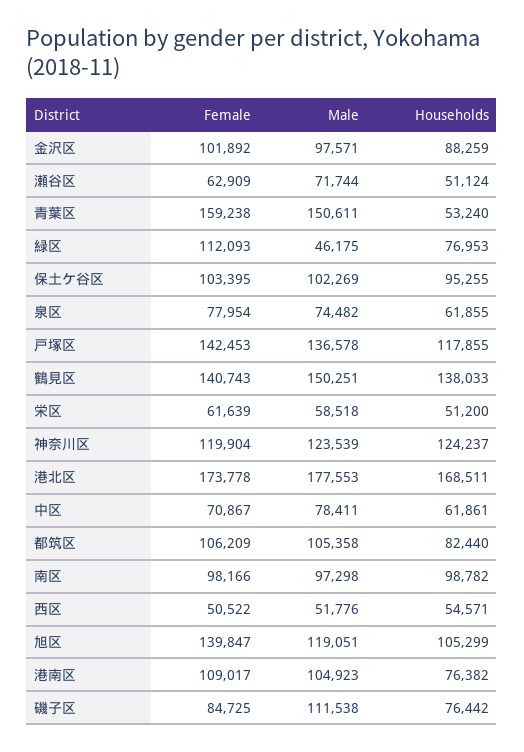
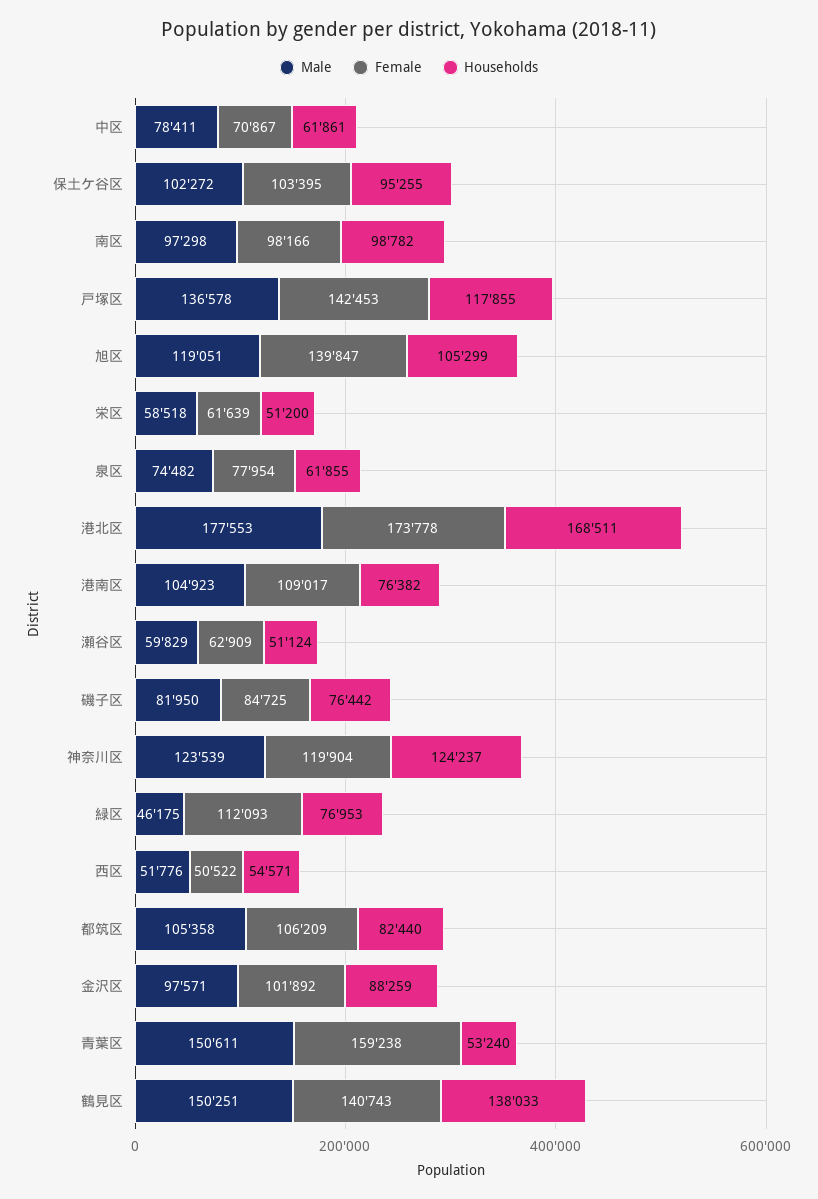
Male, 瀬谷区: 71744 -> 59829
Male, 保土ケ谷区: 102269 -> 102272
Male, 磯子区: 111538 -> 81950

